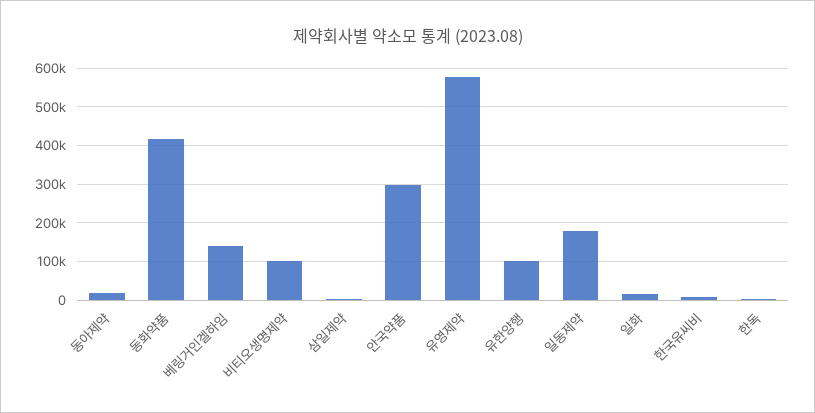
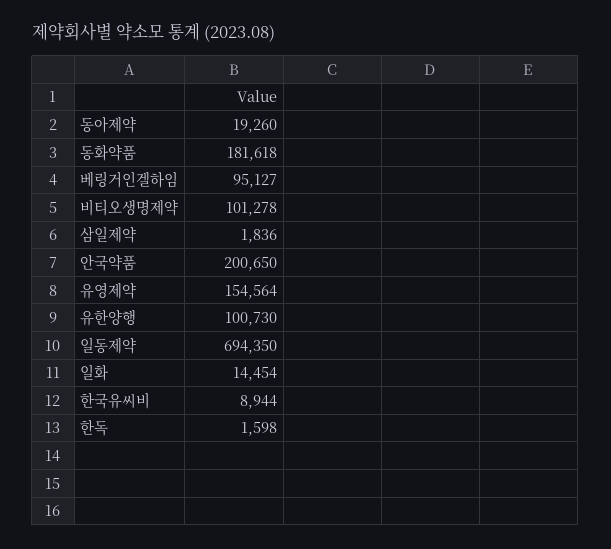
동화약품: 420000 -> 181618
베링거인겔하임: 140000 -> 95127
안국약품: 300000 -> 200650
유영제약: 580000 -> 154564
일동제약: 180000 -> 694350

